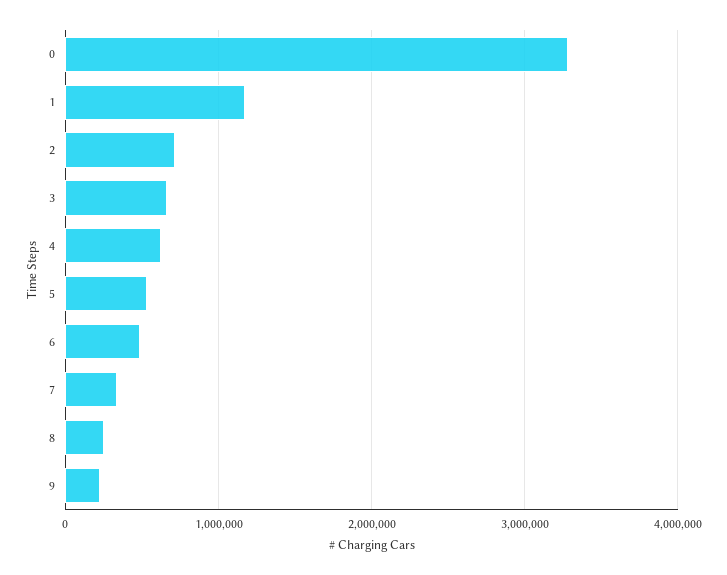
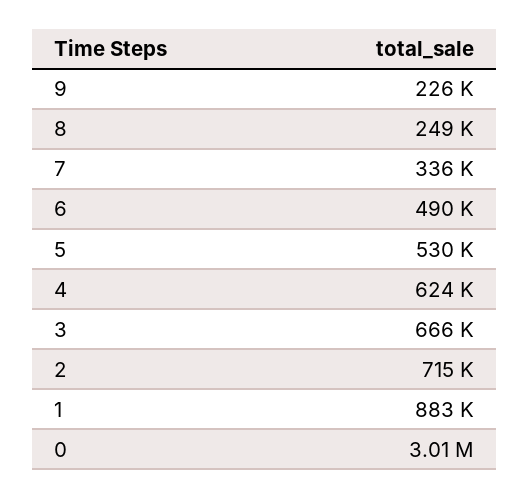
0: 3300000 -> 3010000
1: 1200000 -> 883000

